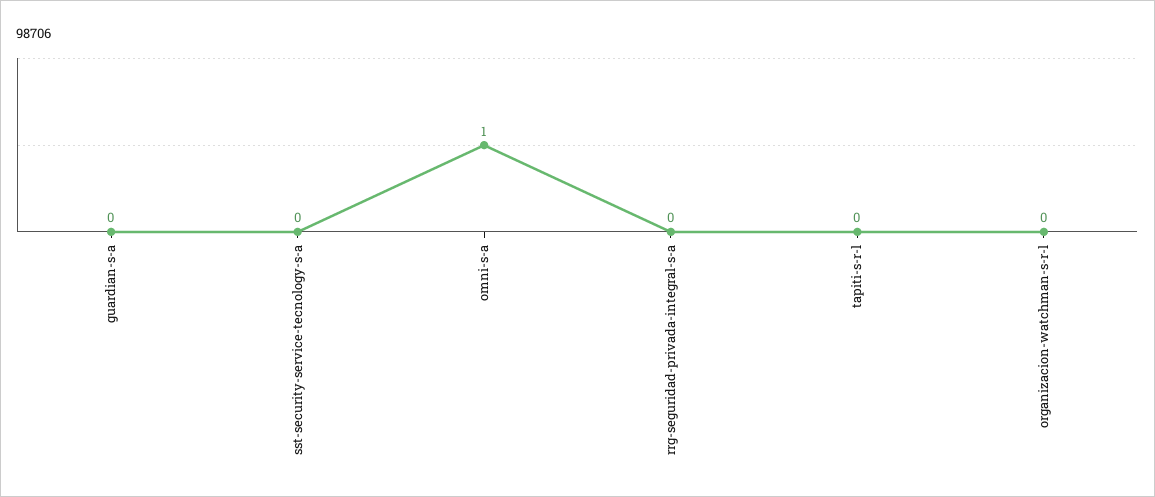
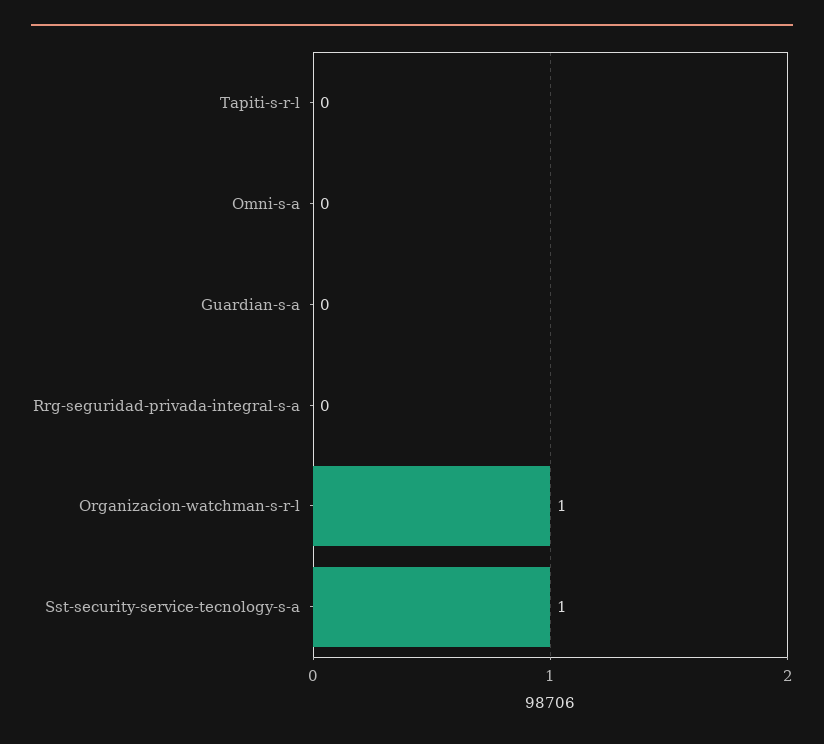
sst-security-service-tecnology-s-a: 0 -> 1
omni-s-a: 1 -> 0
organizacion-watchman-s-r-l: 0 -> 1

